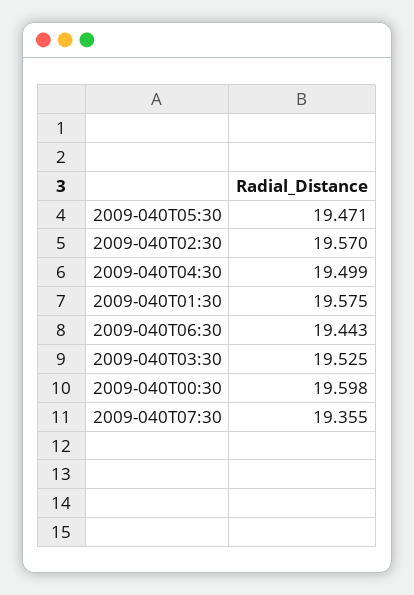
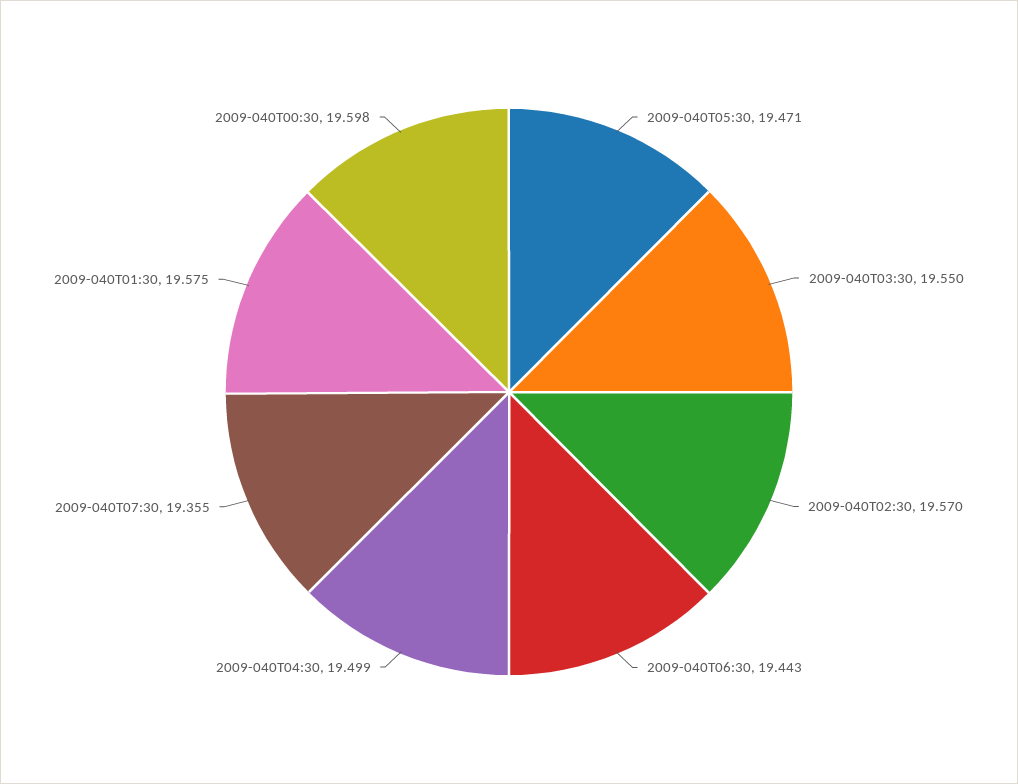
2009-040T03:30: 19.525 -> 19.55

